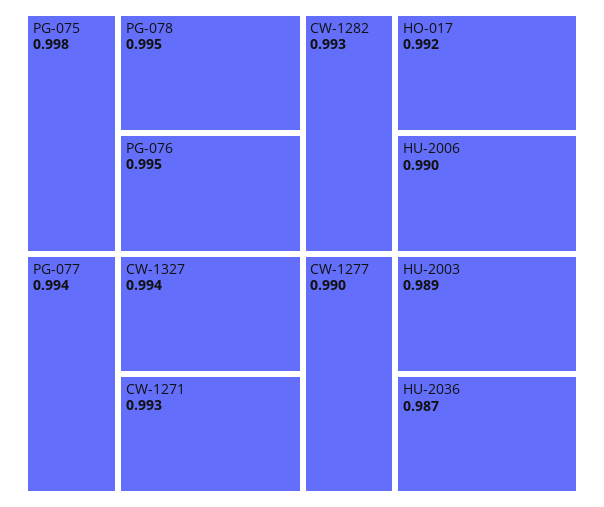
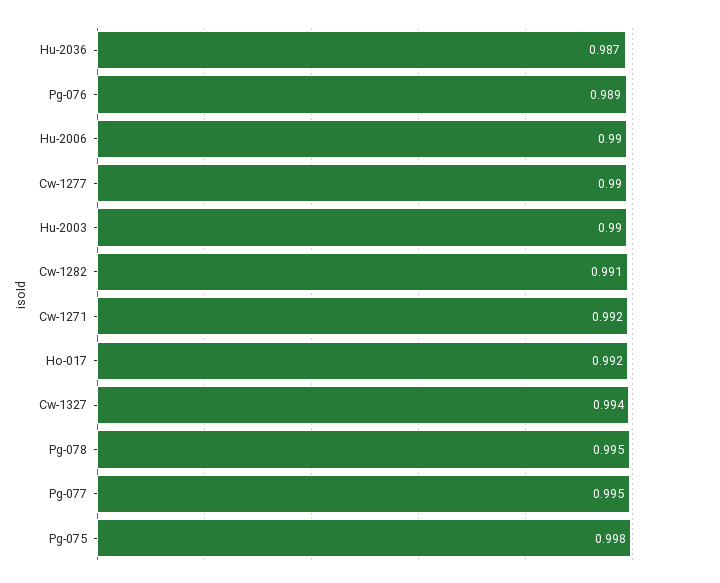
PG-076: 0.995 -> 0.989
PG-077: 0.994 -> 0.995
CW-1271: 0.993 -> 0.992
CW-1282: 0.993 -> 0.991
HU-2003: 0.989 -> 0.99

